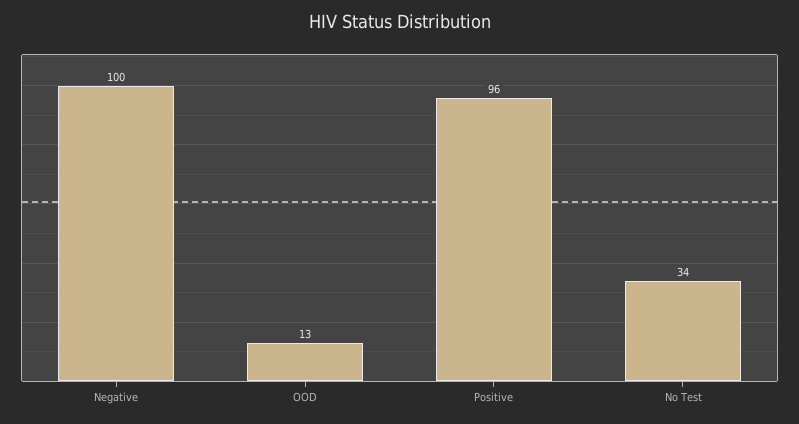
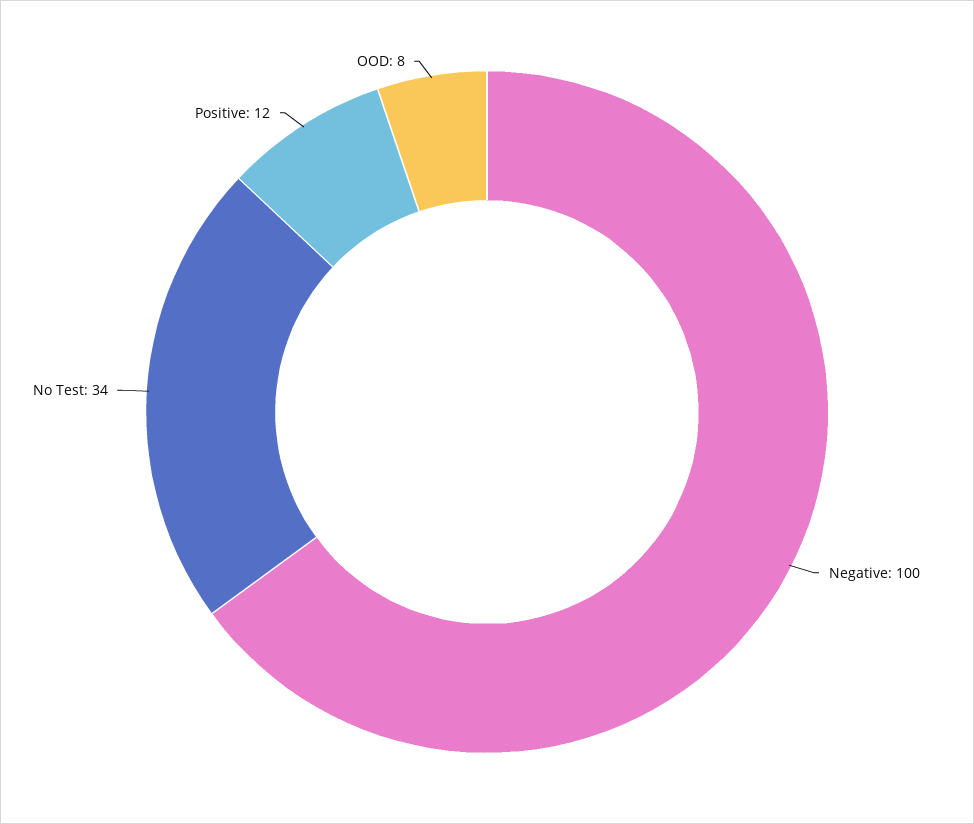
OOD: 13 -> 8
Positive: 96 -> 12

